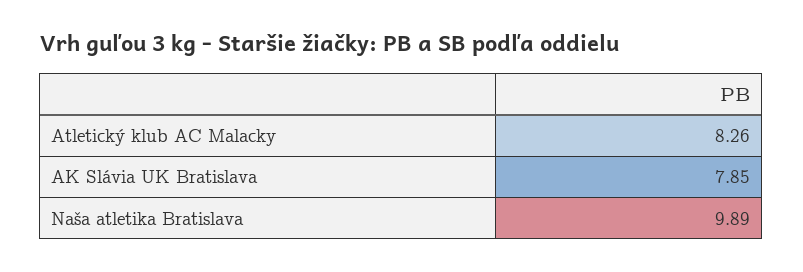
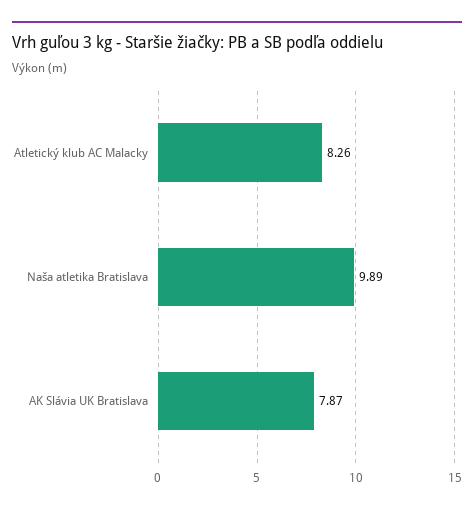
AK Slávia UK Bratislava: 7.85 -> 7.87

